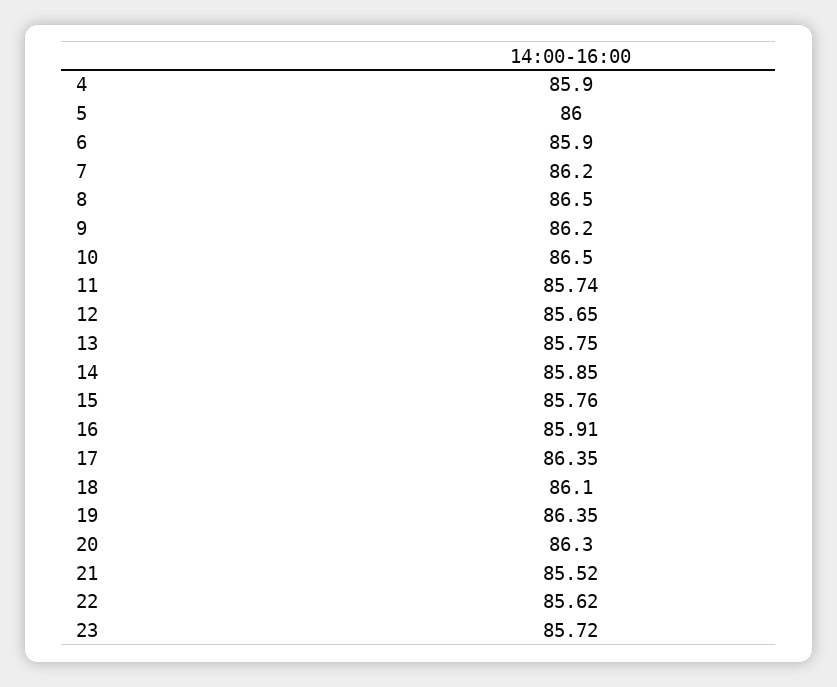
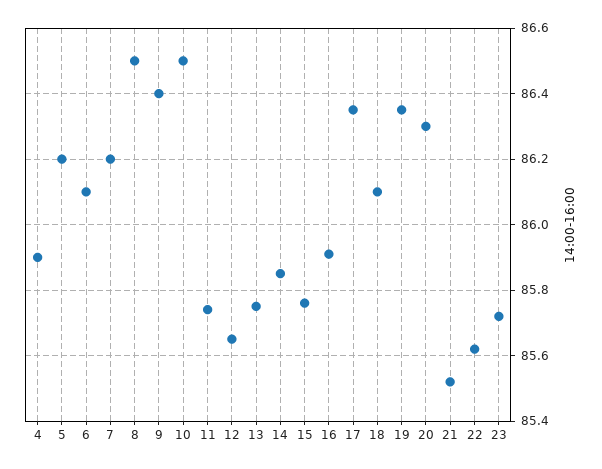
5: 86 -> 86.2
6: 85.9 -> 86.1
9: 86.2 -> 86.4

